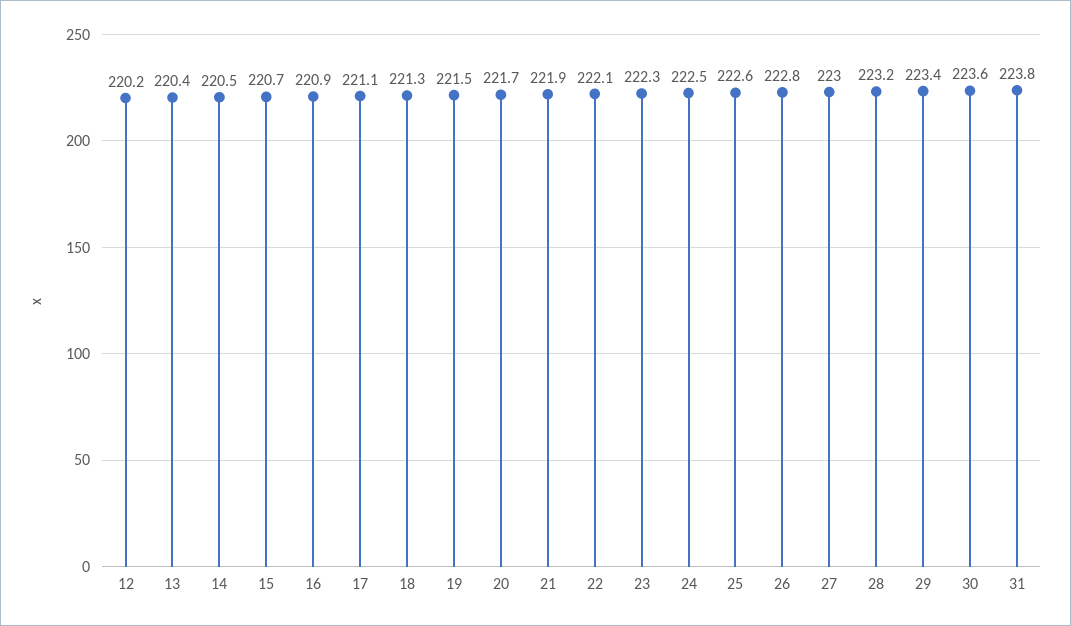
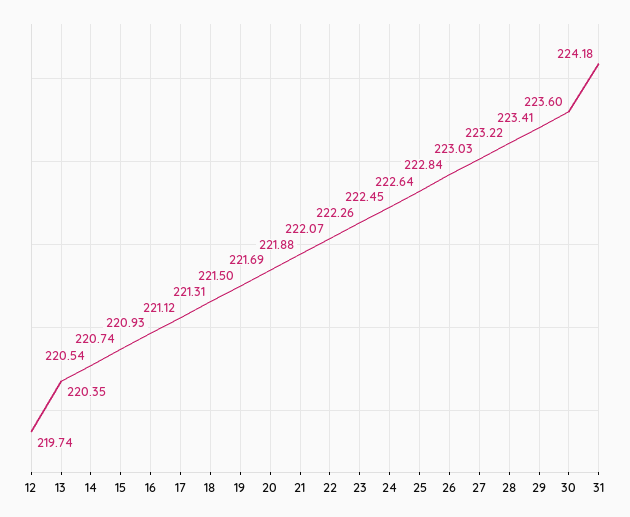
12: 220.2 -> 219.74
31: 223.8 -> 224.18

